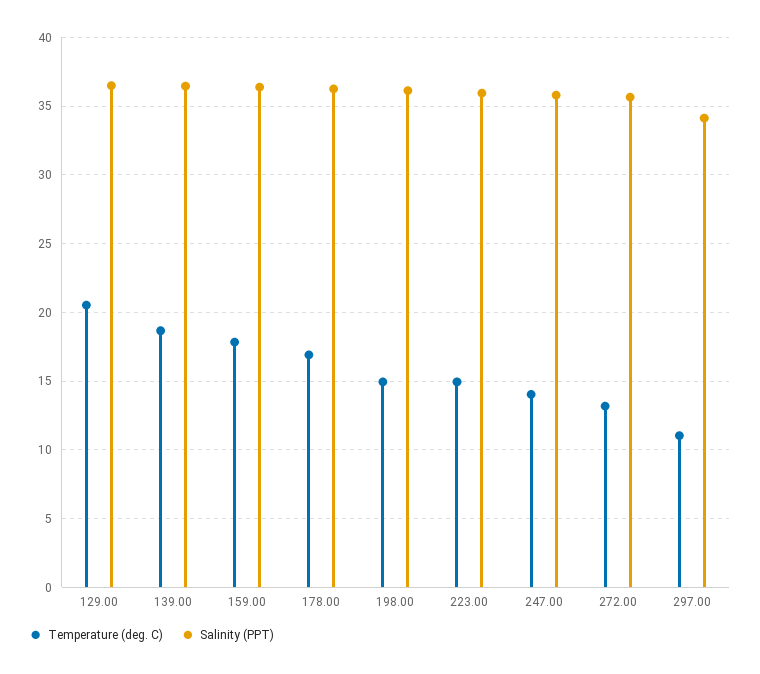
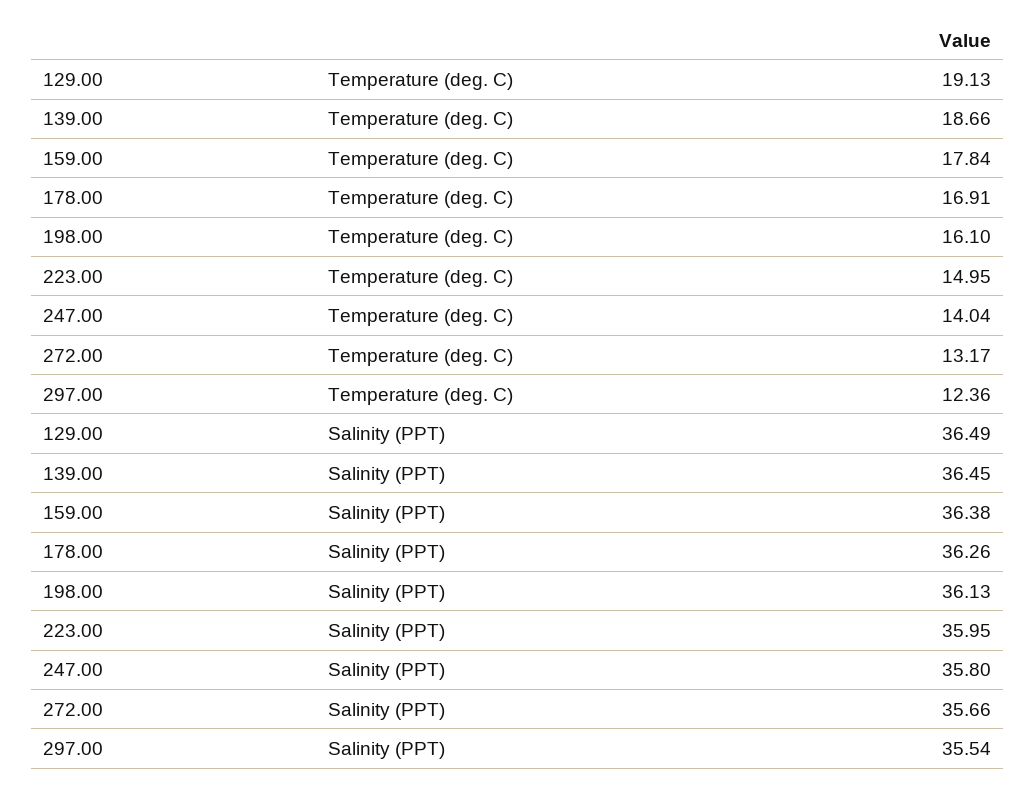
Temperature (deg. C), 129.00: 20.5 -> 19.13
Temperature (deg. C), 198.00: 15 -> 16.1
Temperature (deg. C), 297.00: 11 -> 12.36
Salinity (PPT), 297.00: 34 -> 35.54

